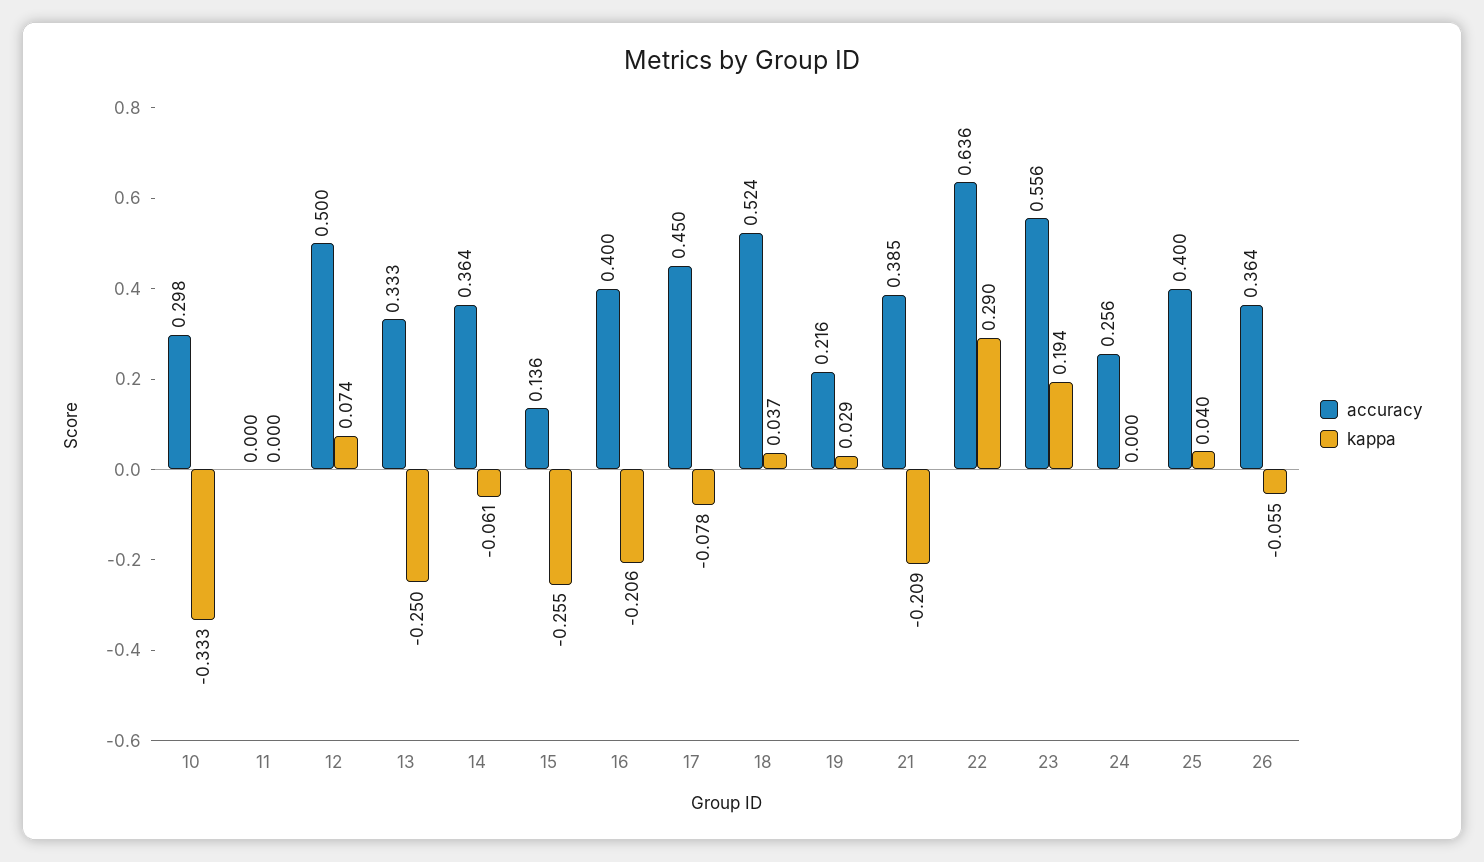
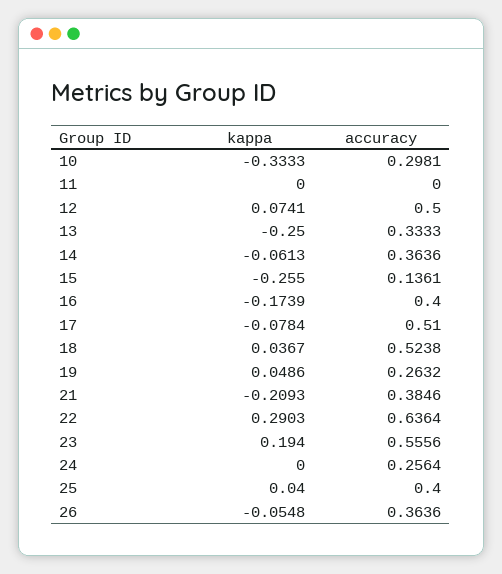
kappa, 16: -0.206 -> -0.1739
accuracy, 17: 0.45 -> 0.51
accuracy, 19: 0.216 -> 0.2632
kappa, 19: 0.029 -> 0.0486

